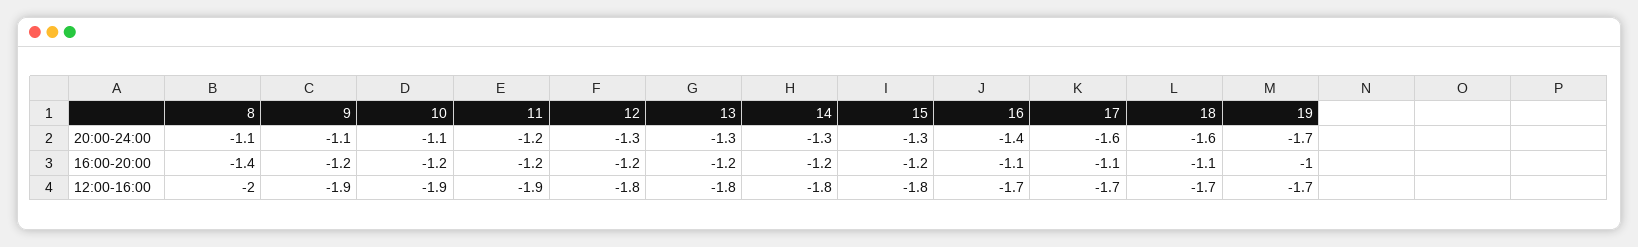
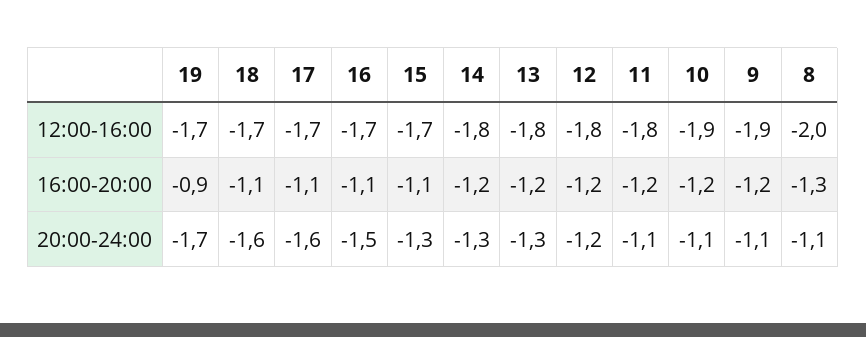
11, 20:00-24:00: -1.2 -> -1.1
12, 20:00-24:00: -1.3 -> -1.2
16, 20:00-24:00: -1.4 -> -1.5
8, 16:00-20:00: -1.4 -> -1.3
15, 16:00-20:00: -1.2 -> -1.1
19, 16:00-20:00: -1 -> -0.9
11, 12:00-16:00: -1.9 -> -1.8
15, 12:00-16:00: -1.8 -> -1.7

